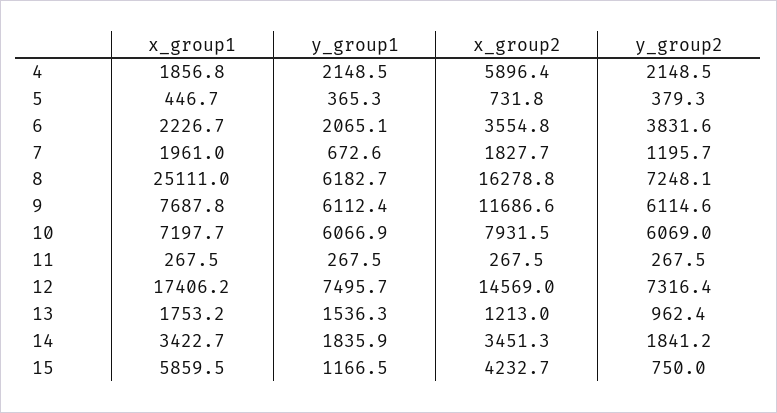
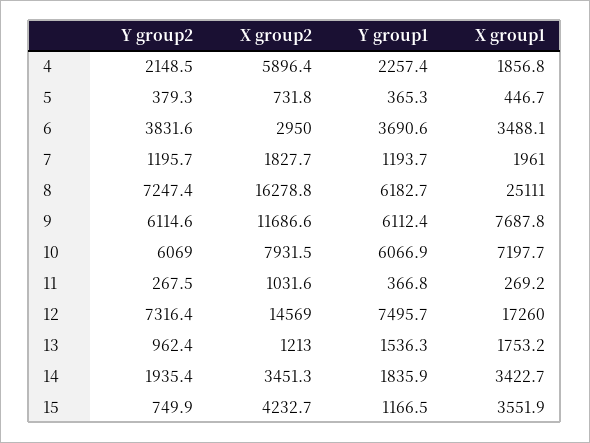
y_group1, 4: 2148.5 -> 2257.4
x_group1, 6: 2226.7 -> 3488.1
y_group1, 6: 2065.1 -> 3690.6
x_group2, 6: 3554.8 -> 2950
y_group1, 7: 672.6 -> 1193.7
y_group2, 8: 7248.1 -> 7247.4
x_group1, 11: 267.5 -> 269.2
y_group1, 11: 267.5 -> 366.8
x_group2, 11: 267.5 -> 1031.6
x_group1, 12: 17406.2 -> 17260
y_group2, 14: 1841.2 -> 1935.4
x_group1, 15: 5859.5 -> 3551.9
y_group2, 15: 750 -> 749.9

